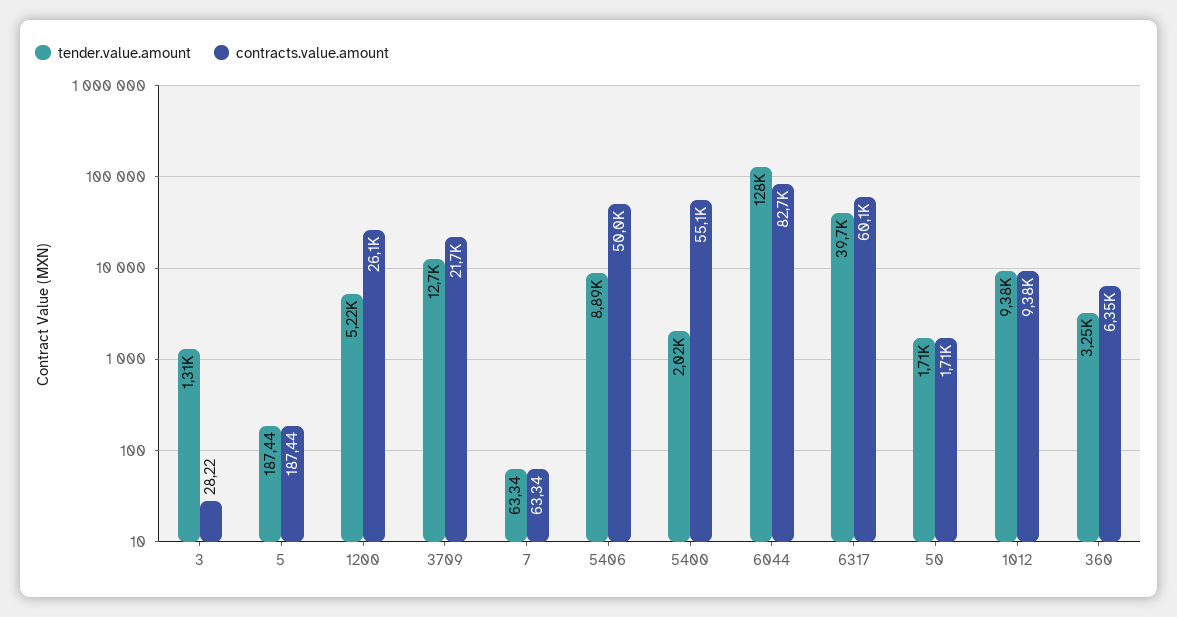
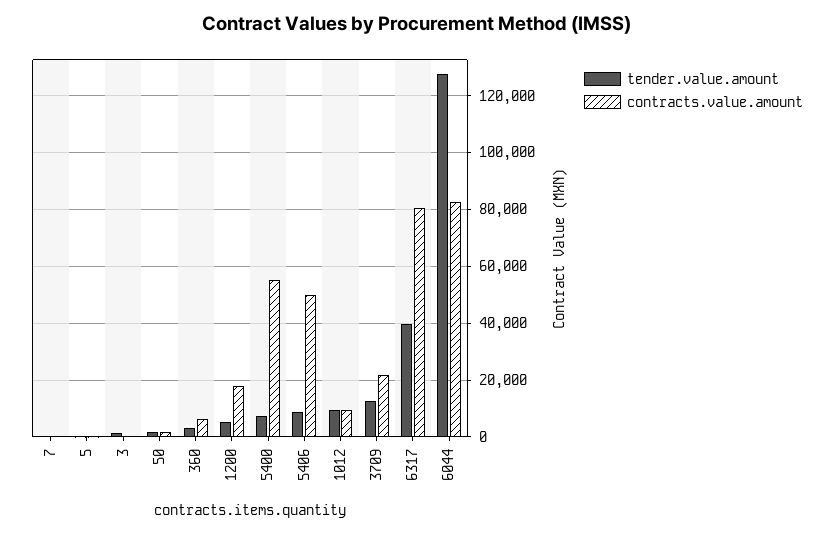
contracts.value.amount, 1200: 26100 -> 17500
tender.value.amount, 5400: 2020 -> 7500
contracts.value.amount, 6317: 60100 -> 80000

